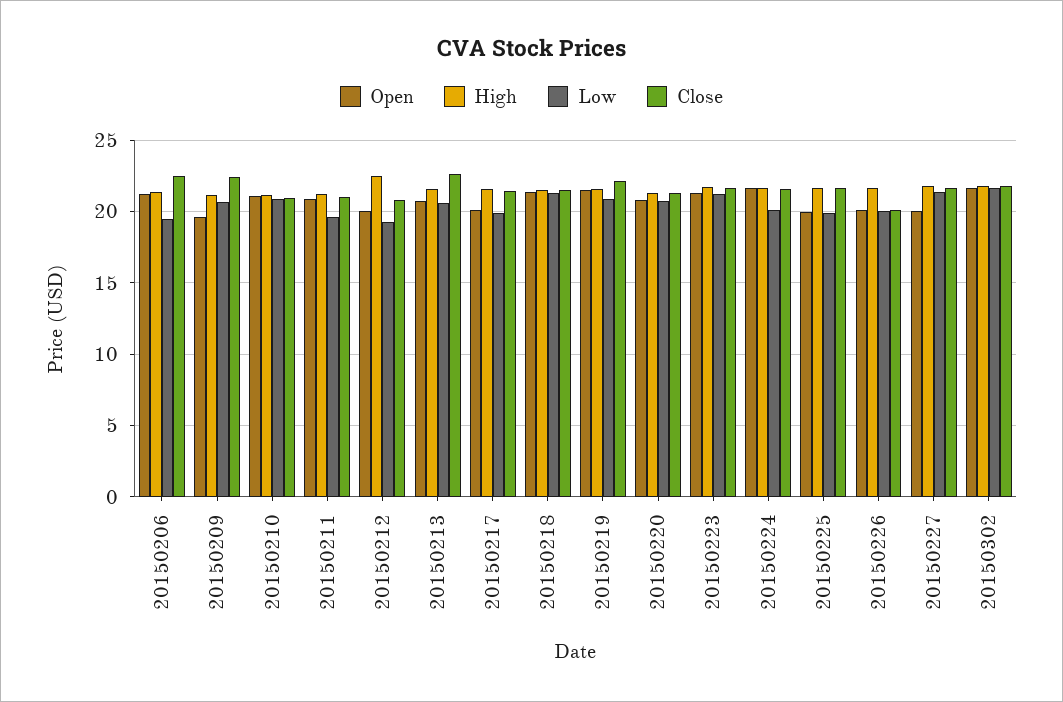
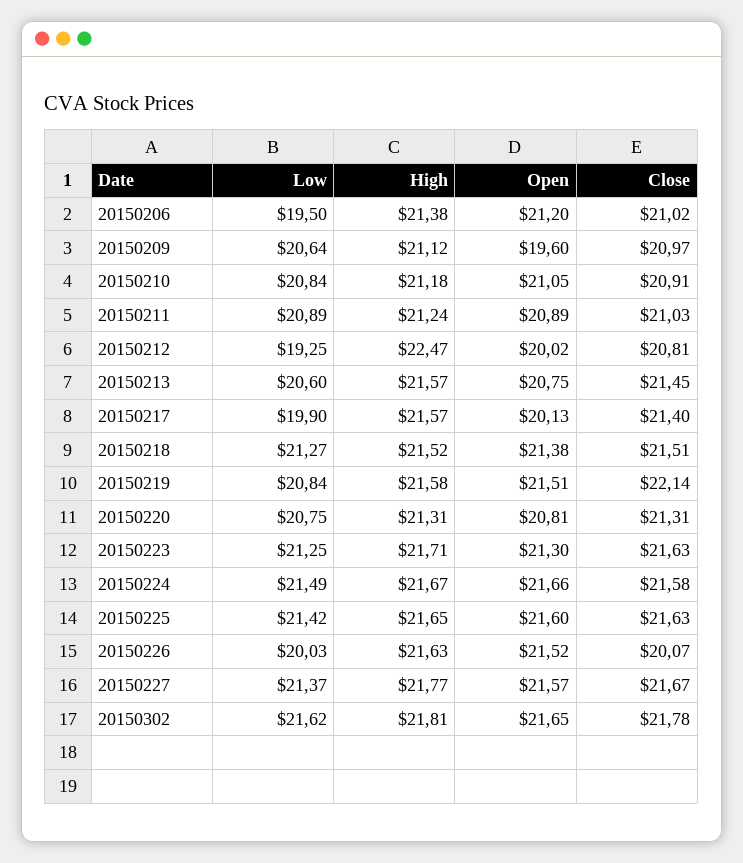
Close, 20150206: 22.5 -> 21.02
Close, 20150209: 22.5 -> 20.97
Low, 20150211: 19.5 -> 20.89
Close, 20150213: 22.5 -> 21.45
Low, 20150224: 20 -> 21.49
Open, 20150225: 20 -> 21.6
Low, 20150225: 20 -> 21.42
Open, 20150226: 20 -> 21.52
Open, 20150227: 20 -> 21.57

